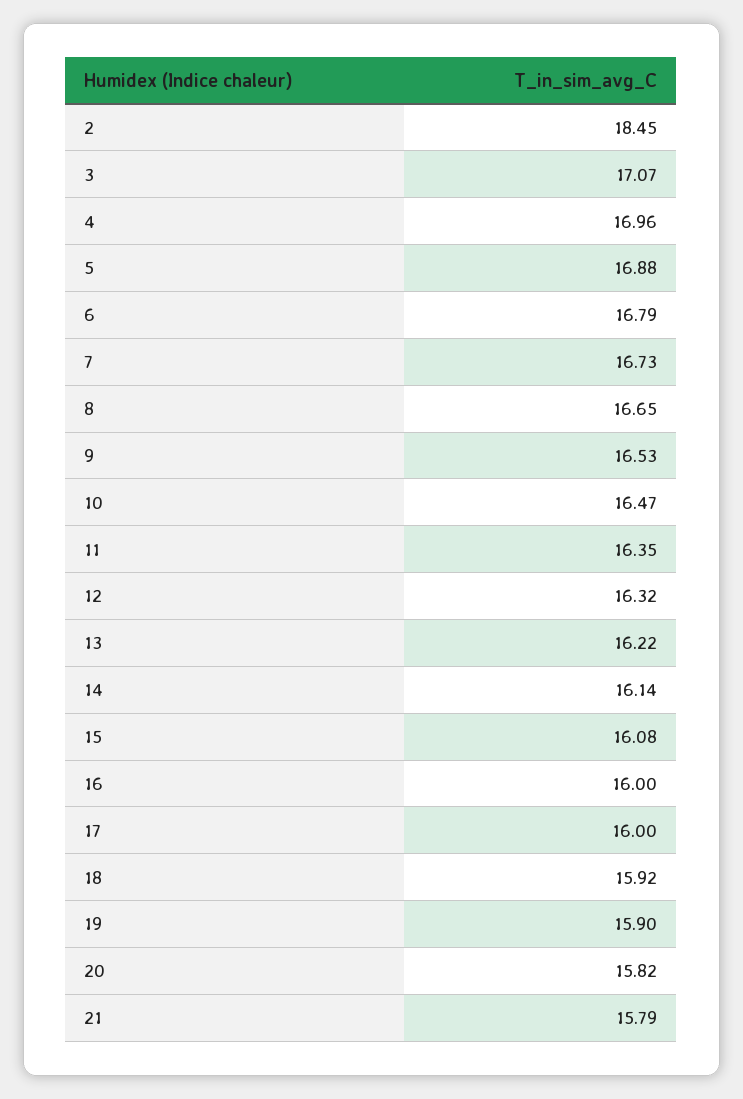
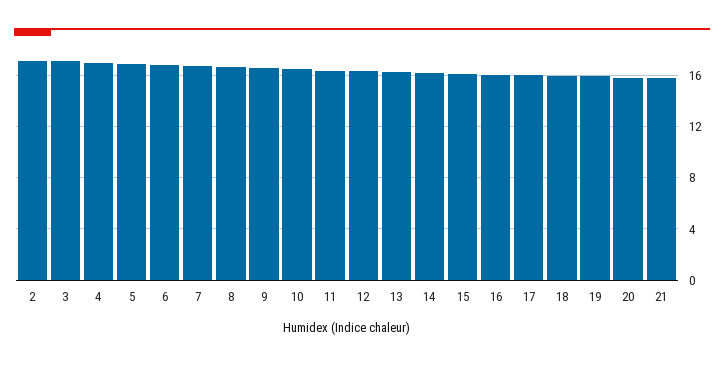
2: 18.45 -> 17

